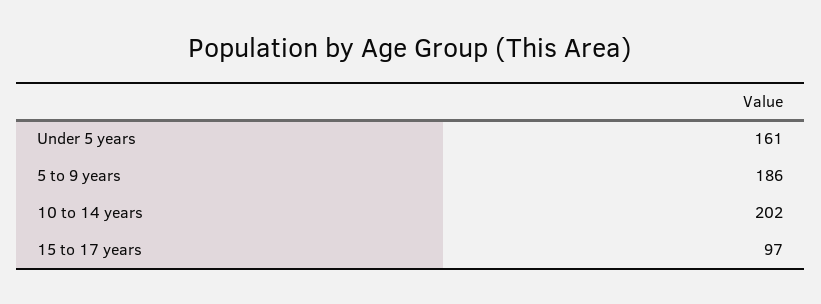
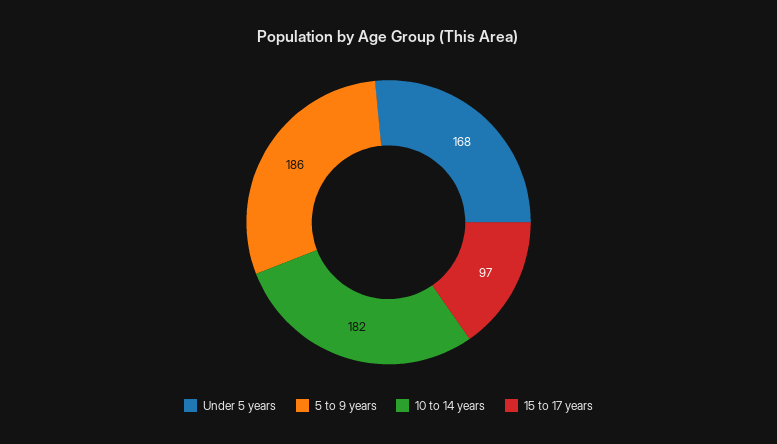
Under 5 years: 161 -> 168
10 to 14 years: 202 -> 182

